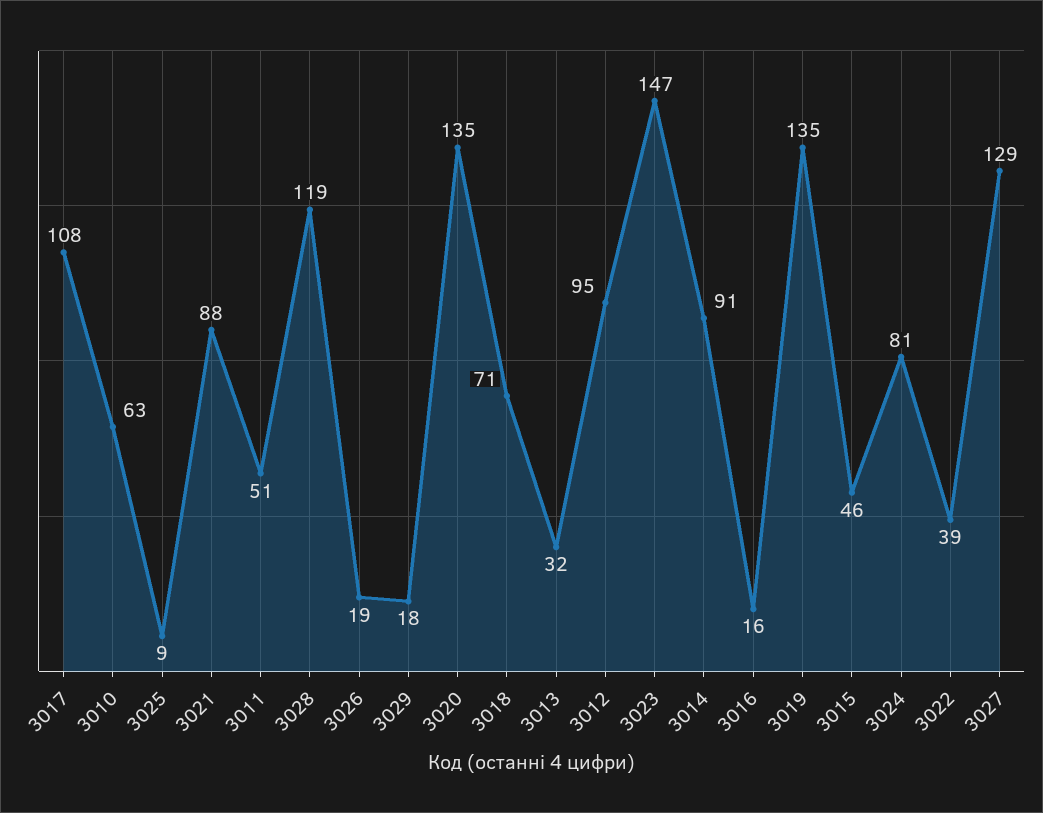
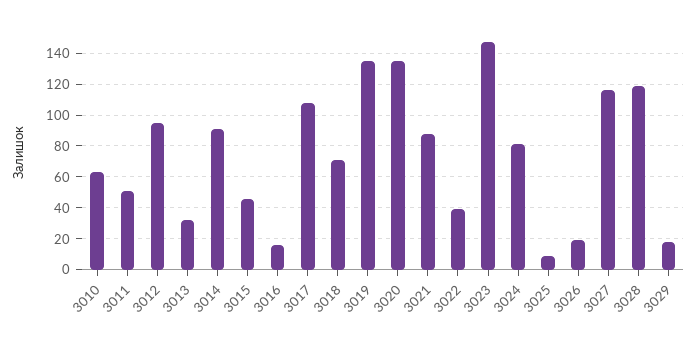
3027: 129 -> 115

